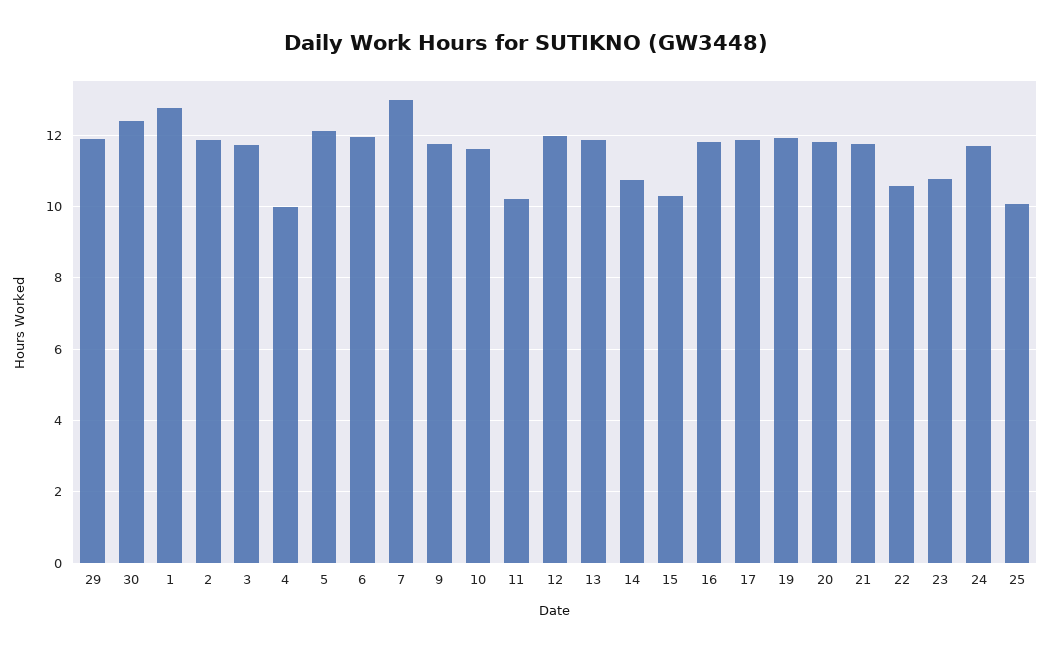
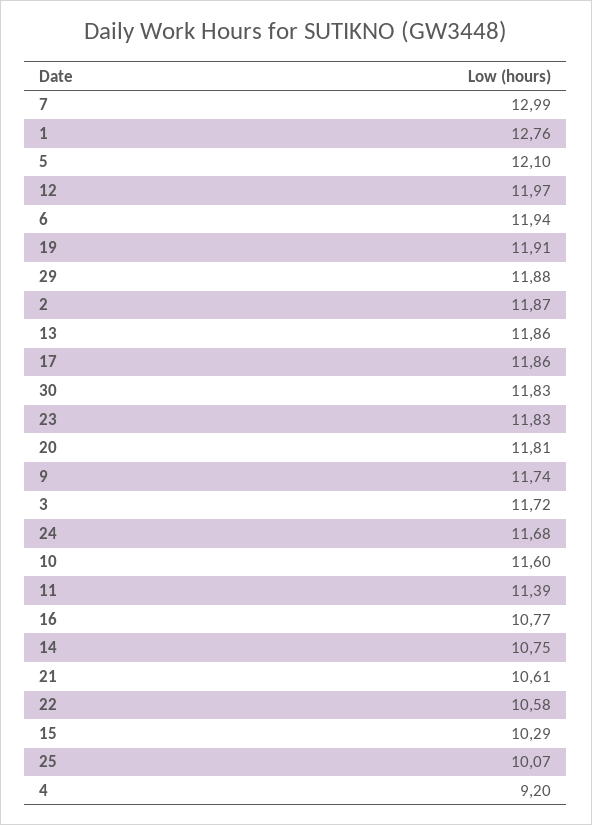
30: 12.4 -> 11.83
4: 10 -> 9.2
11: 10.2 -> 11.39
16: 11.8 -> 10.77
21: 11.8 -> 10.61
23: 10.8 -> 11.83

